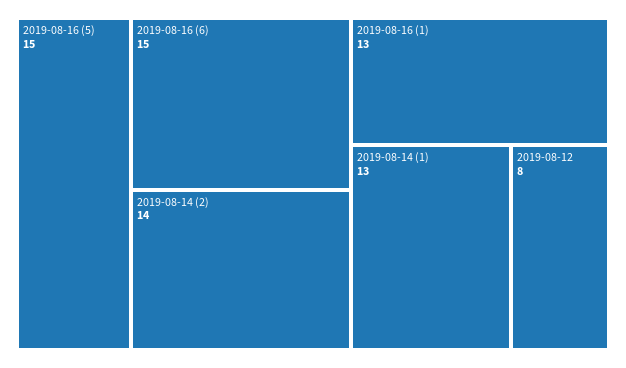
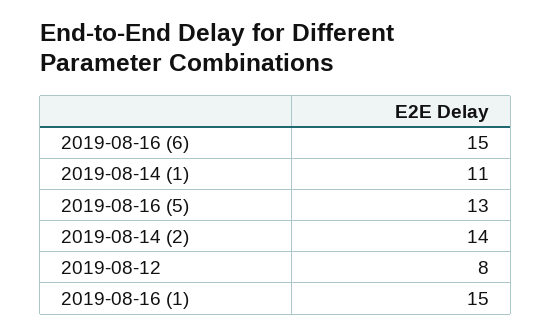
2019-08-16 (5): 15 -> 13
2019-08-16 (1): 13 -> 15
2019-08-14 (1): 13 -> 11

